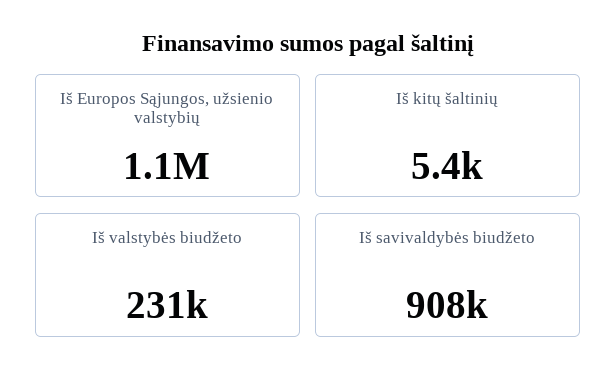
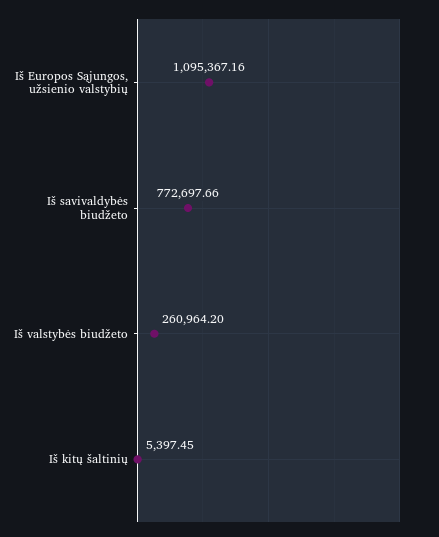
Iš valstybės biudžeto: 231000 -> 260964.2
Iš savivaldybės biudžeto: 908000 -> 772697.66

